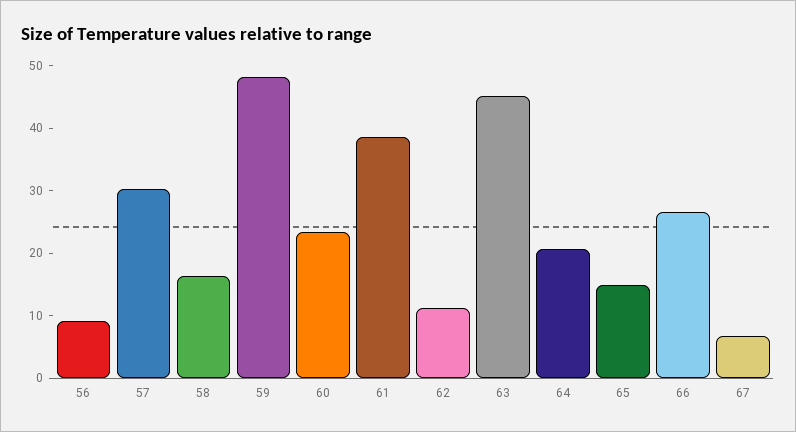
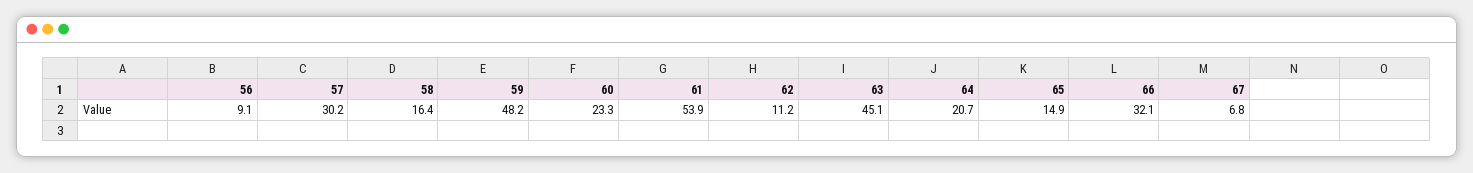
61: 38 -> 53.9
66: 26 -> 32.1

